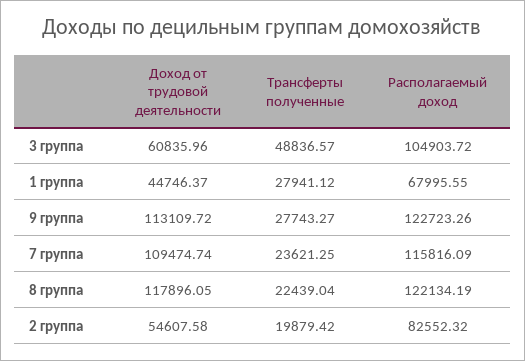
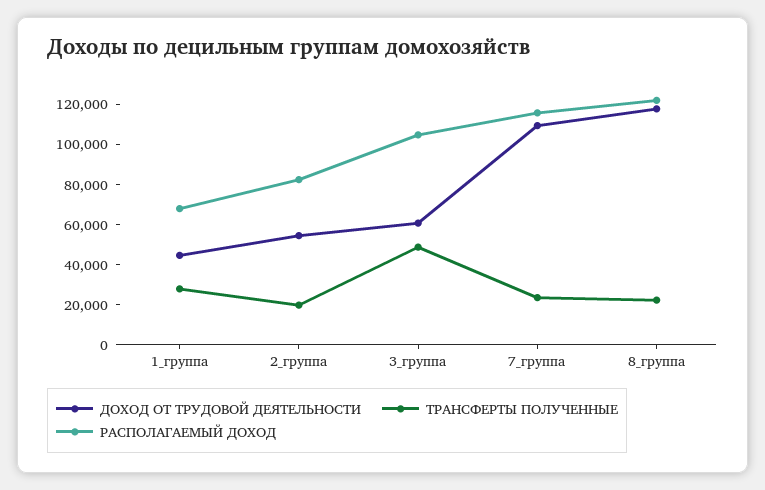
Доход от трудовой деятельности, 9 группа: 113109.72 -> none
Трансферты полученные, 9 группа: 27743.27 -> none
Располагаемый доход, 9 группа: 122723.26 -> none

